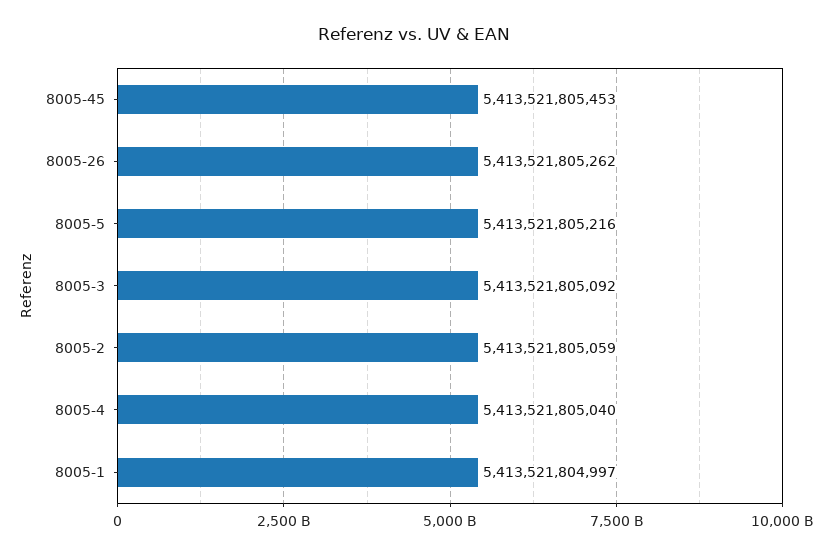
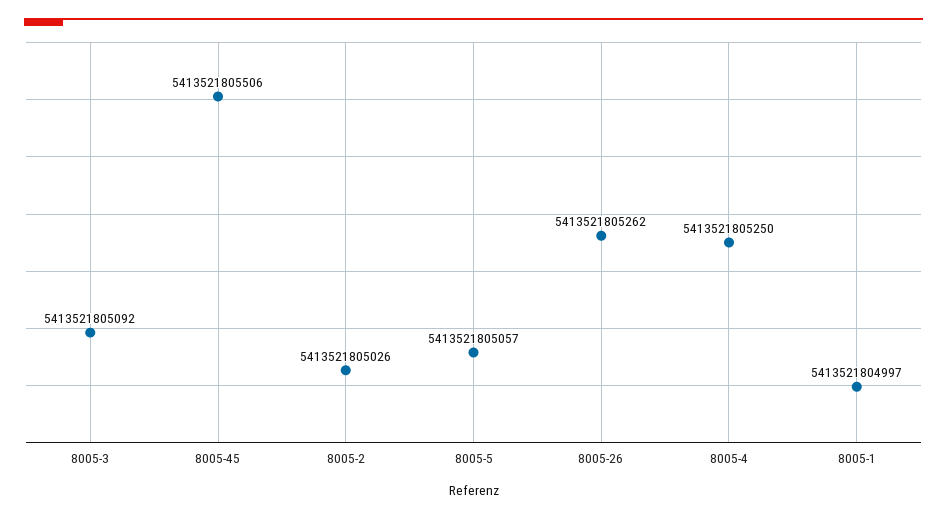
8005-45: 5413521805453 -> 5413521805506
8005-5: 5413521805216 -> 5413521805057
8005-2: 5413521805059 -> 5413521805026
8005-4: 5413521805040 -> 5413521805250

